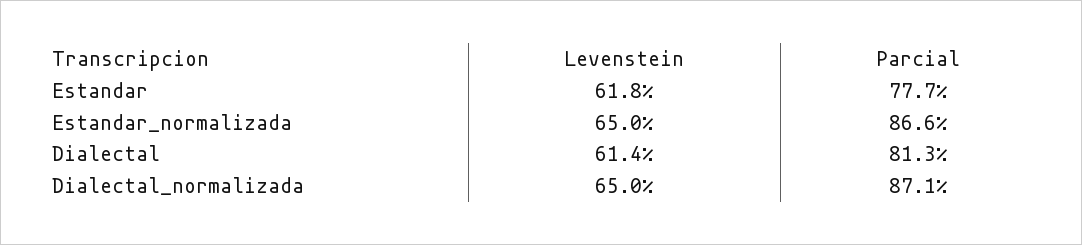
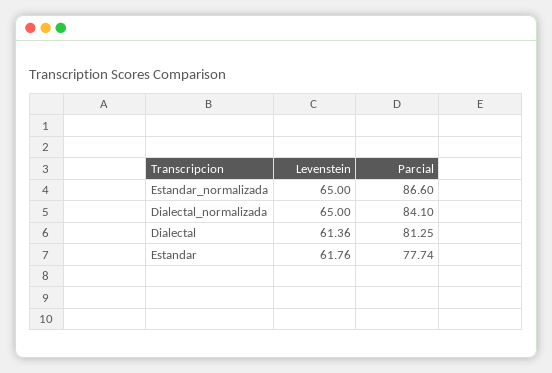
Parcial, Dialectal_normalizada: 87.1 -> 84.1

